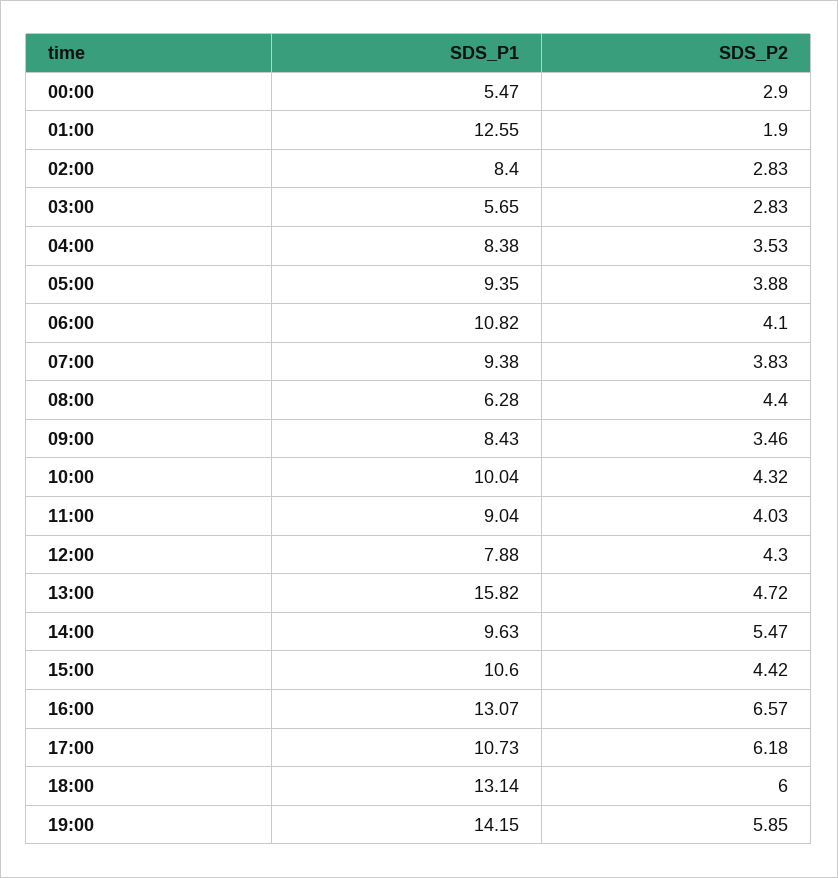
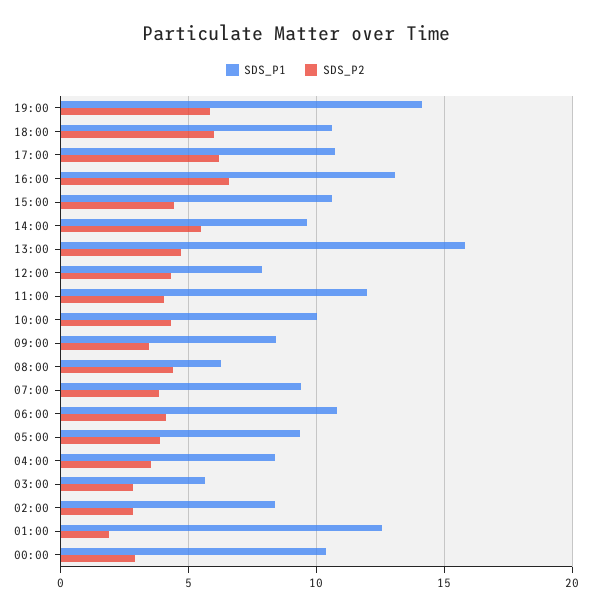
SDS_P1, 00:00: 5.47 -> 10.5
SDS_P1, 11:00: 9.04 -> 12
SDS_P1, 18:00: 13.14 -> 10.5

